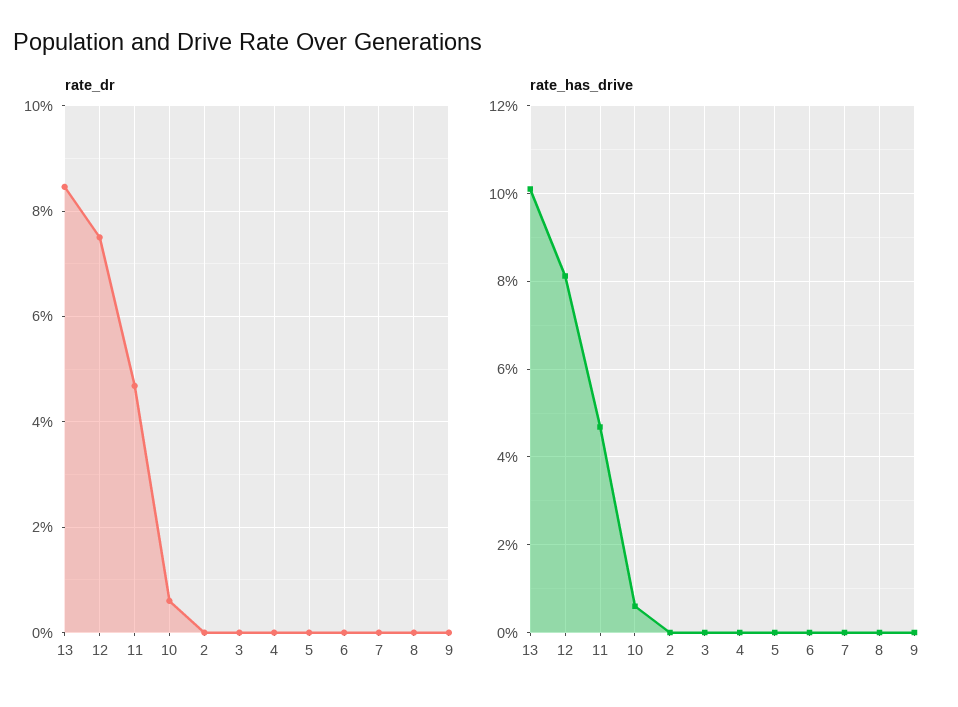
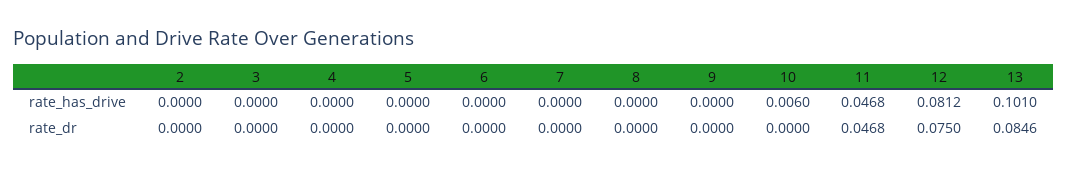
rate_dr, 10: 0.006 -> 0

